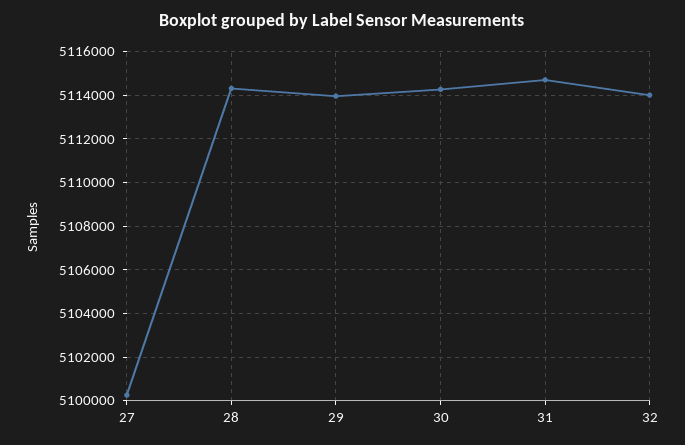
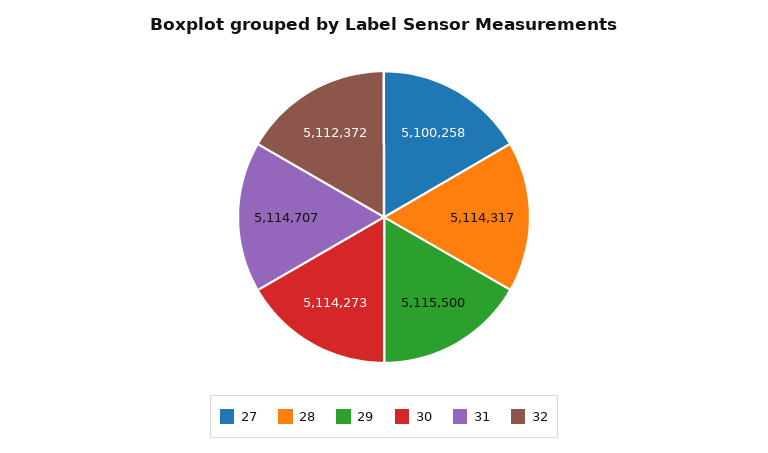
29: 5114000 -> 5115500
32: 5114000 -> 5112372

